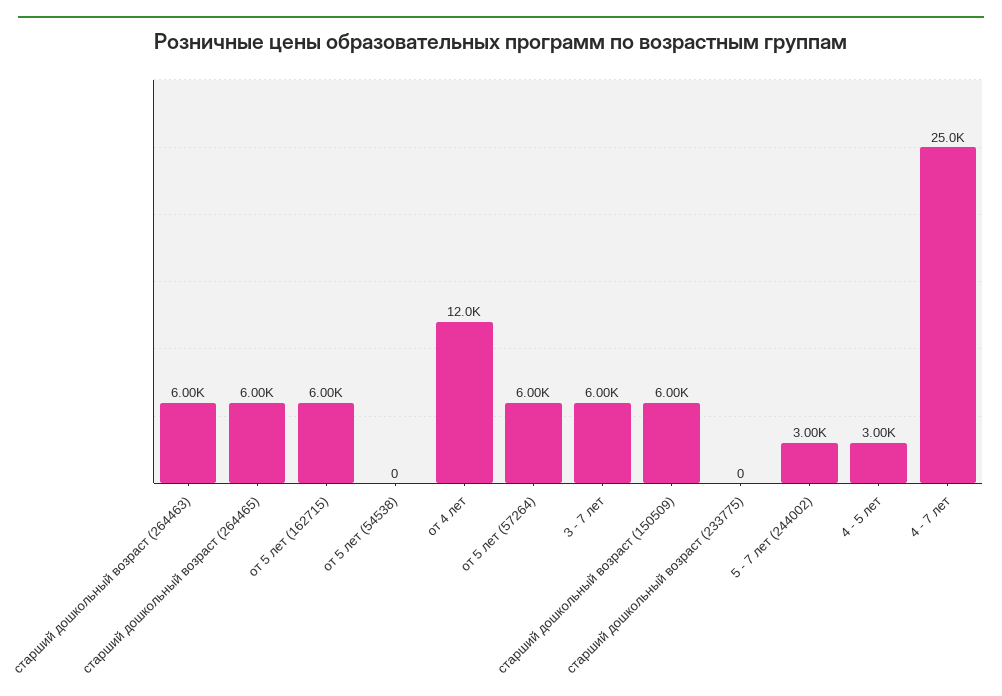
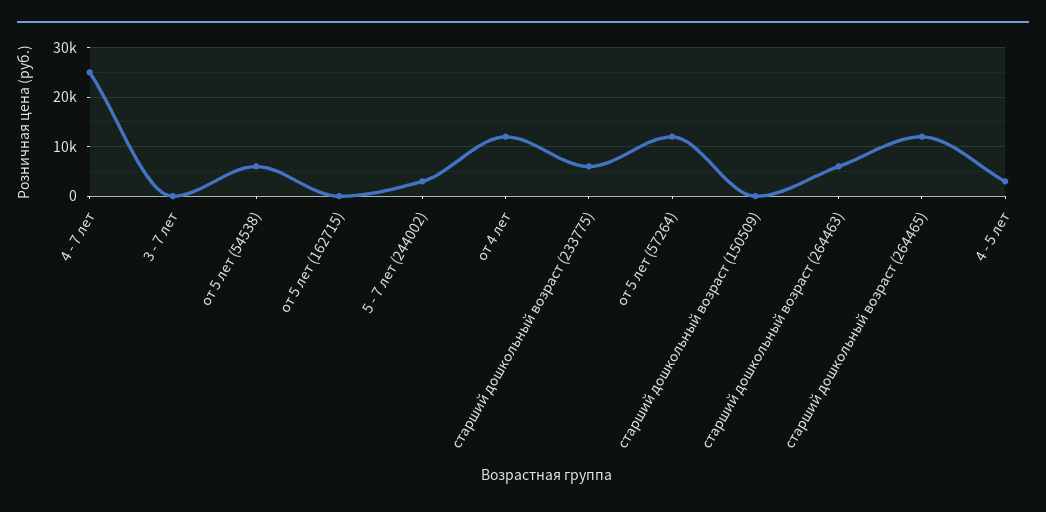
старший дошкольный возраст (264465): 6000 -> 12000
от 5 лет (162715): 6000 -> 0
от 5 лет (54538): 0 -> 6000
от 5 лет (57264): 6000 -> 12000
3 - 7 лет: 6000 -> 0
старший дошкольный возраст (150509): 6000 -> 0
старший дошкольный возраст (233775): 0 -> 6000

